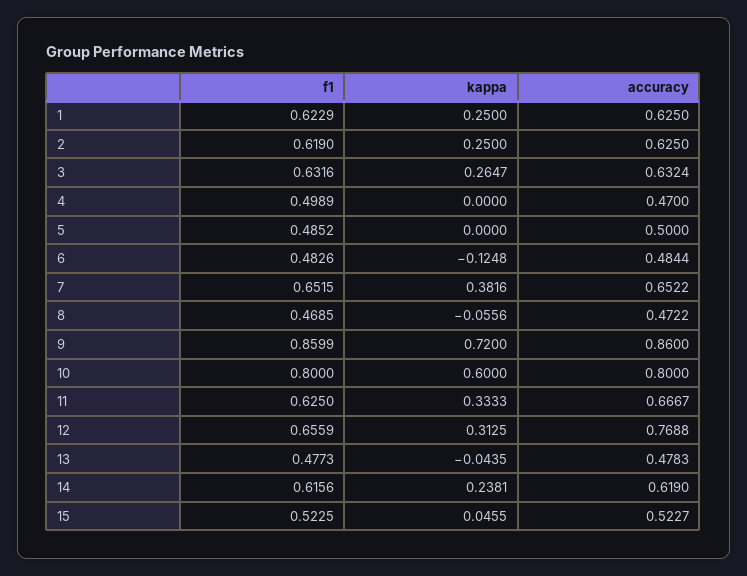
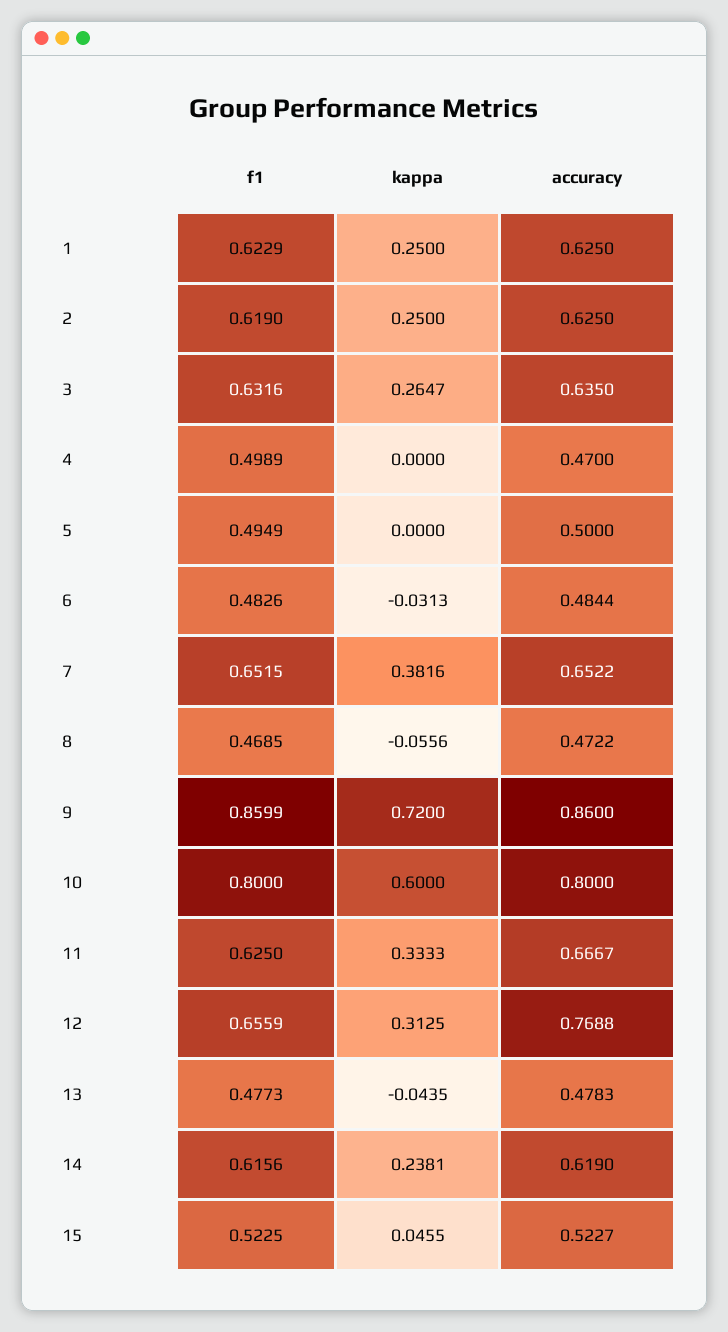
accuracy, 3: 0.6324 -> 0.635
f1, 5: 0.4852 -> 0.4949
kappa, 6: -0.1248 -> -0.0313

